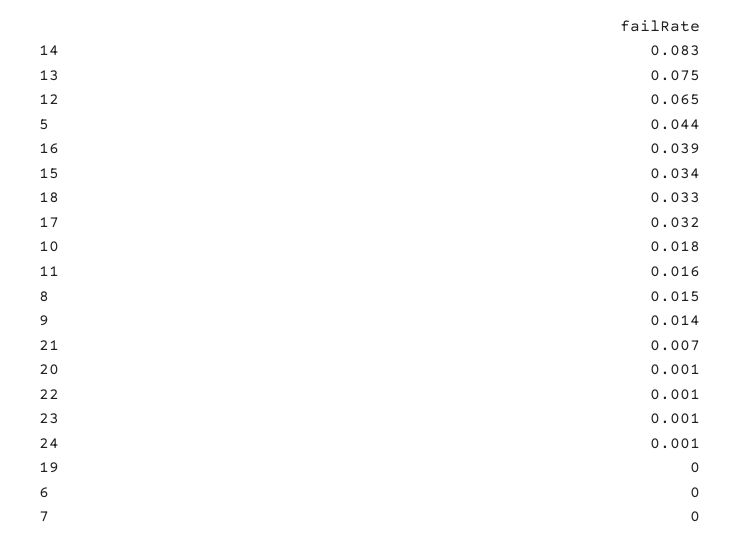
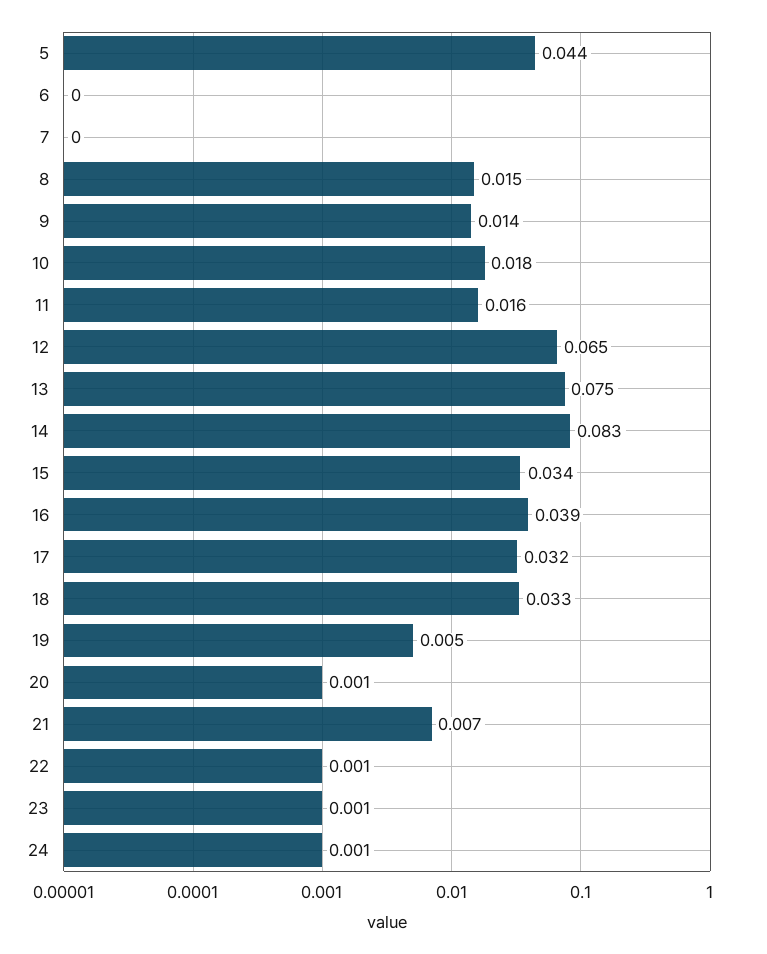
19: 0 -> 0.005

